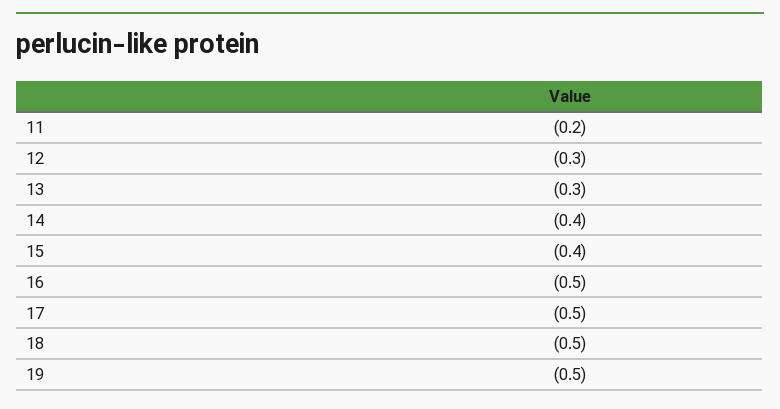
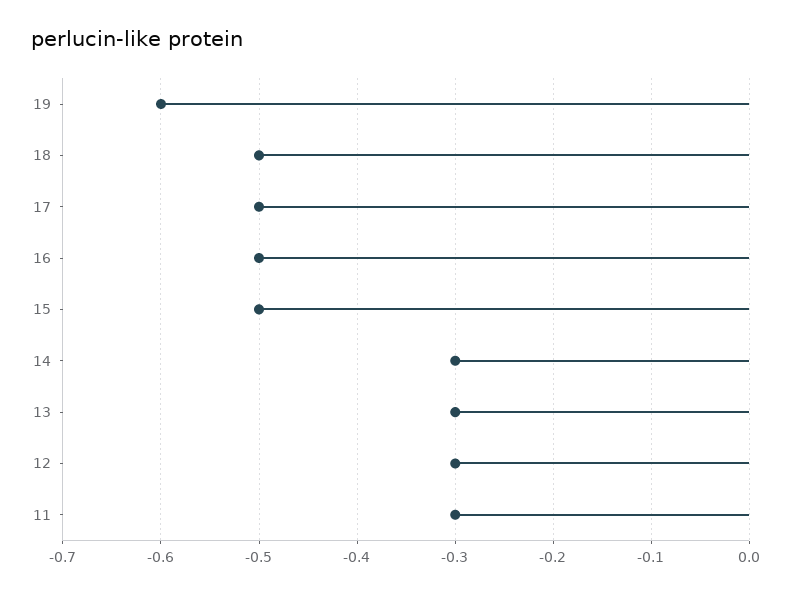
11: -0.2 -> -0.3
14: -0.4 -> -0.3
15: -0.4 -> -0.5
19: -0.5 -> -0.6

